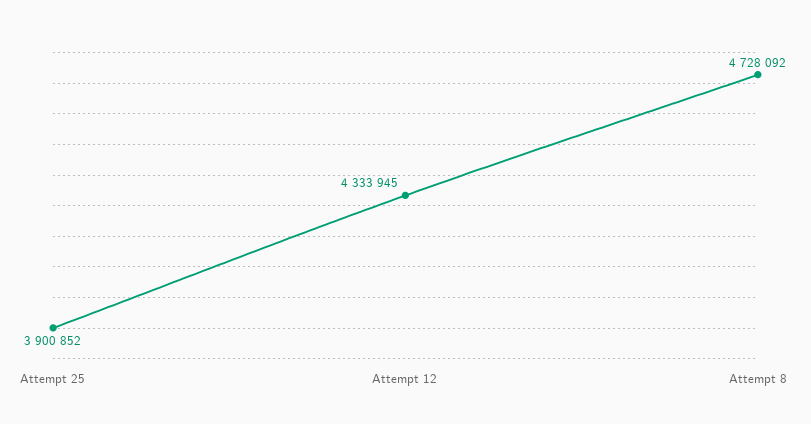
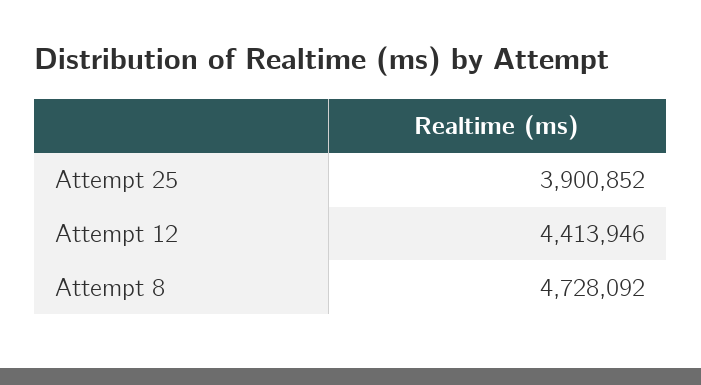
Attempt 12: 4333945 -> 4413946

